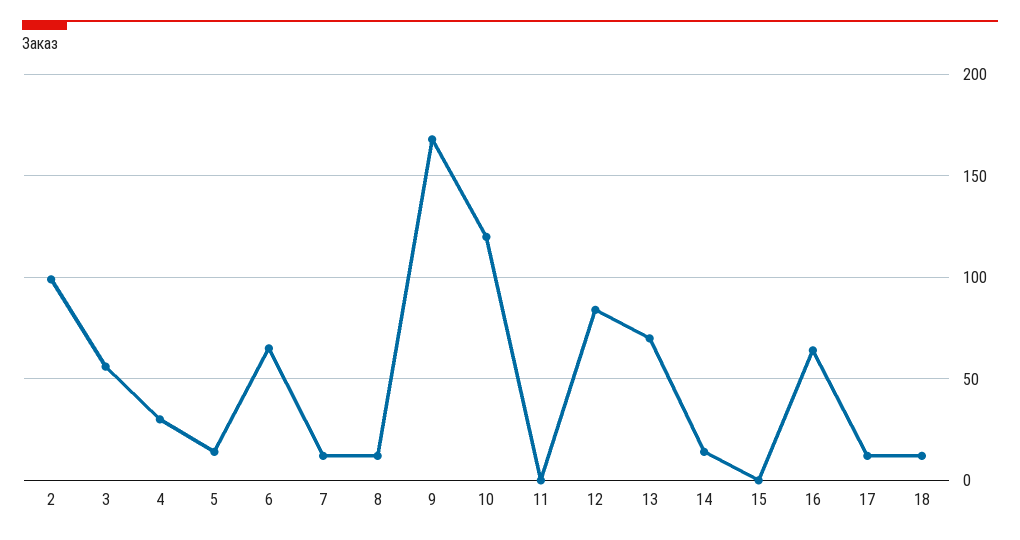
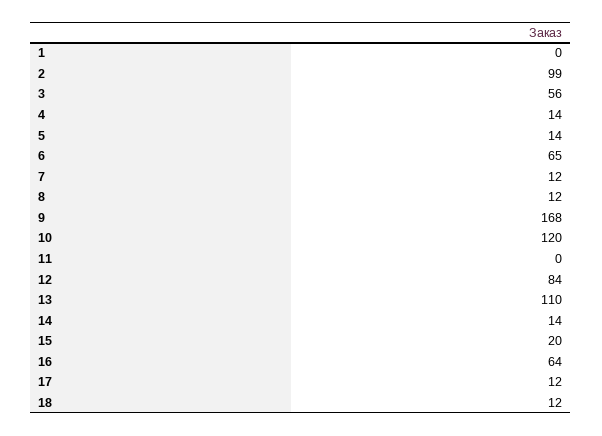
4: 30 -> 14
13: 70 -> 110
15: 0 -> 20
1: none -> 0

